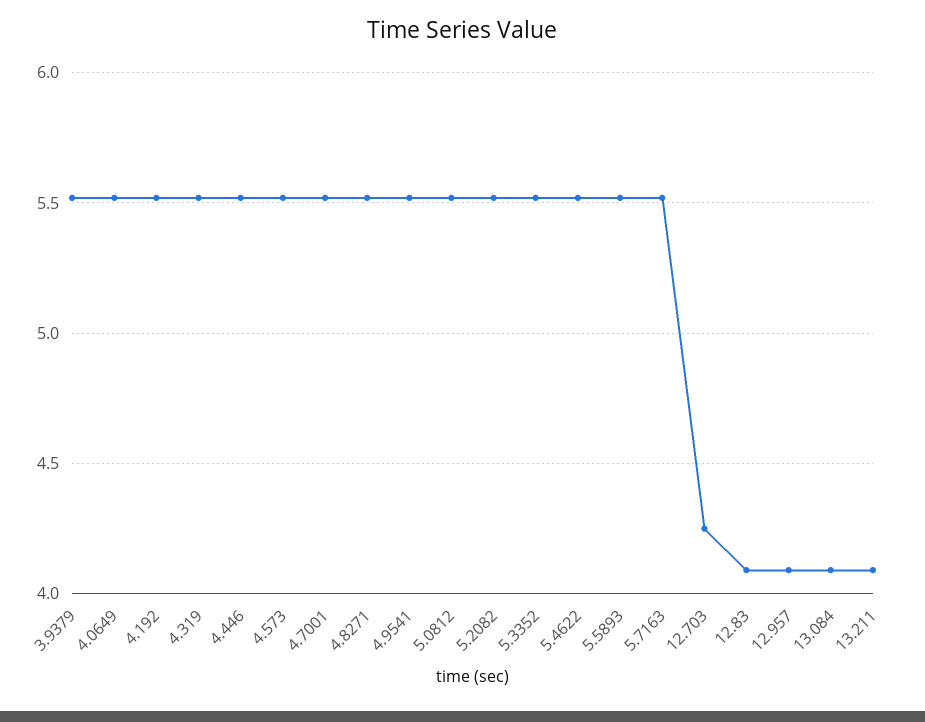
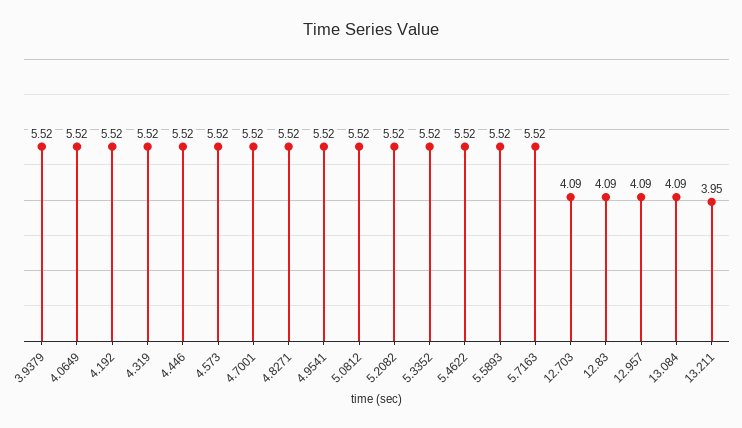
12.703: 4.25 -> 4.09
13.211: 4.1 -> 3.95

